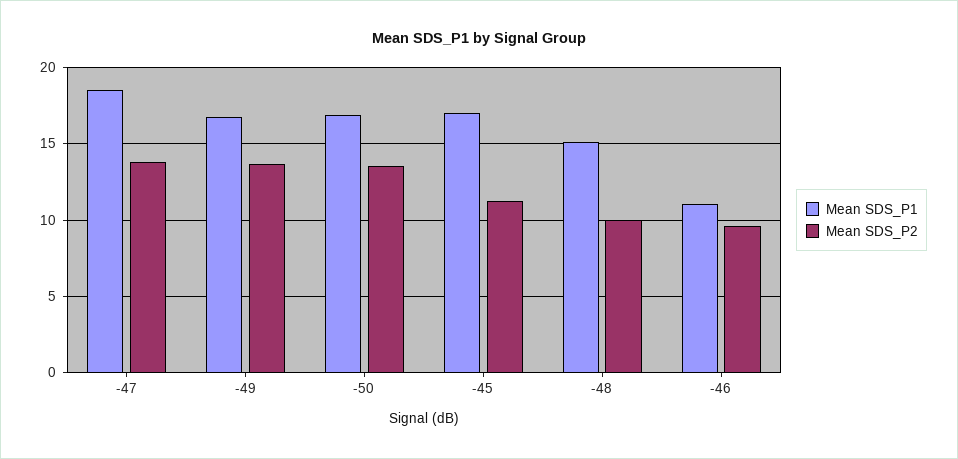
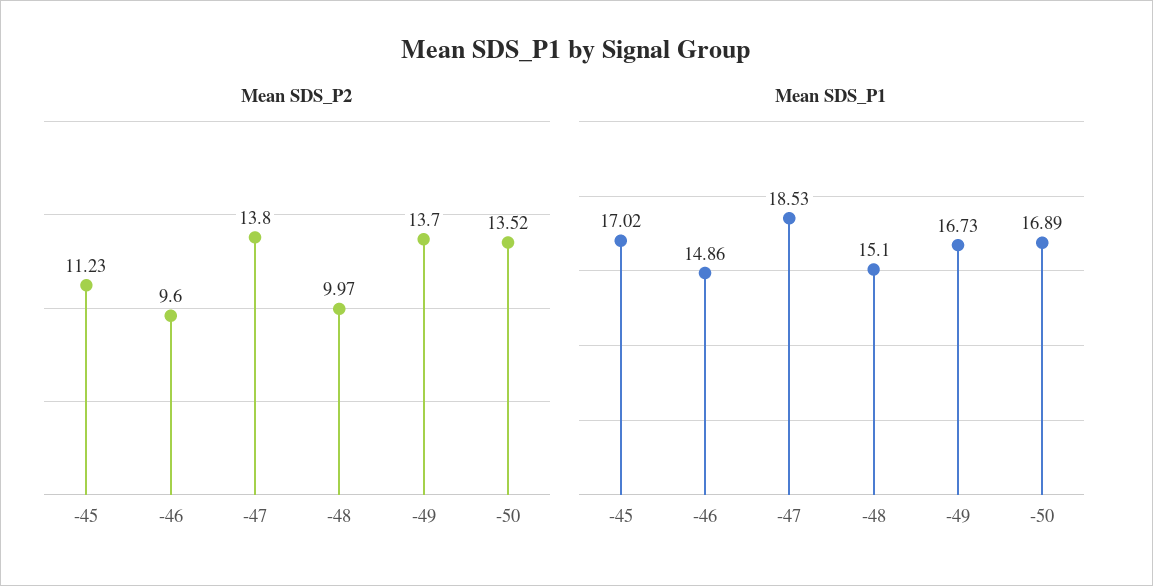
Mean SDS_P1, -46: 11 -> 14.86

